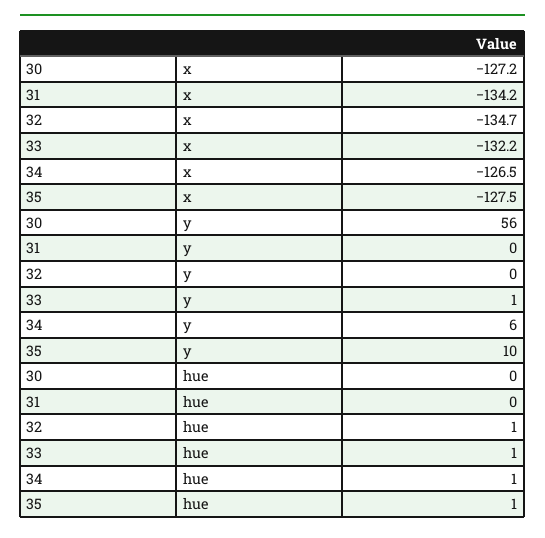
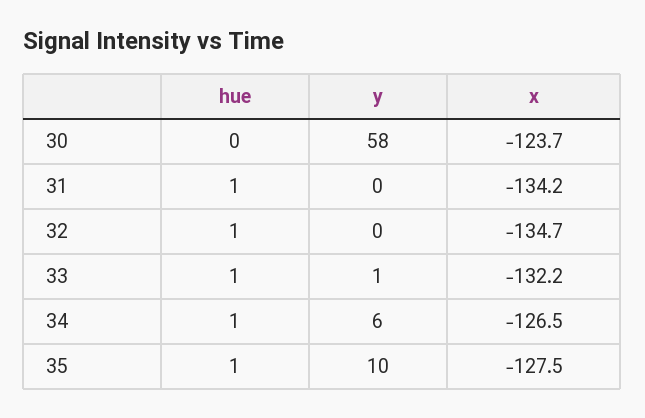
30, x: -127.2 -> -123.7
30, y: 56 -> 58
31, hue: 0 -> 1

